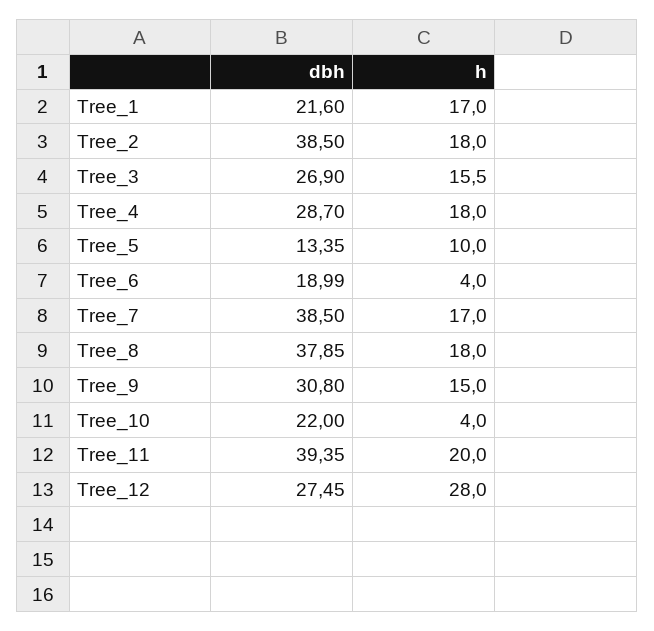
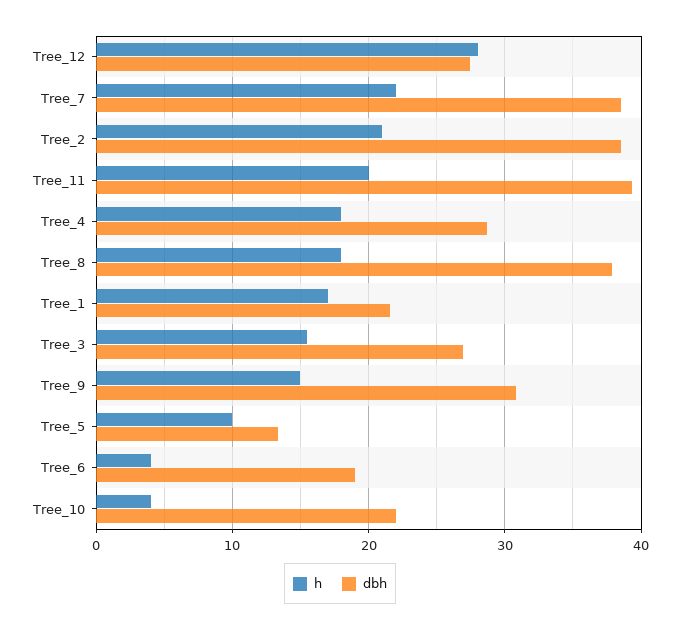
h, Tree_2: 18 -> 21
h, Tree_7: 17 -> 22

